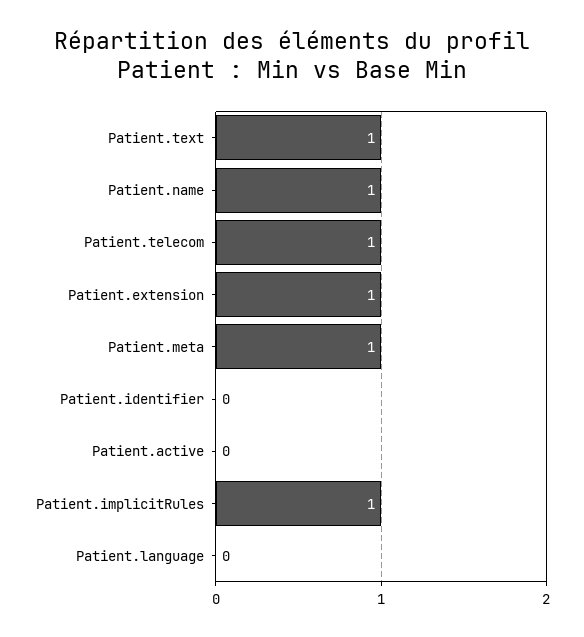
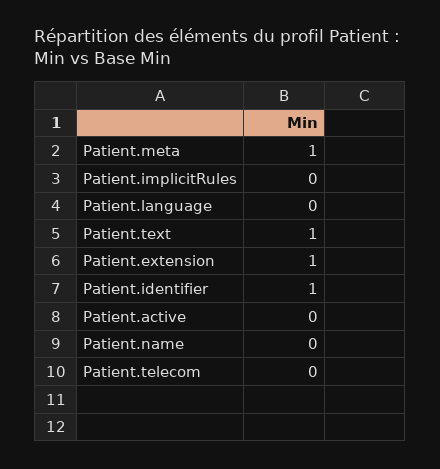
Patient.name: 1 -> 0
Patient.telecom: 1 -> 0
Patient.identifier: 0 -> 1
Patient.implicitRules: 1 -> 0

